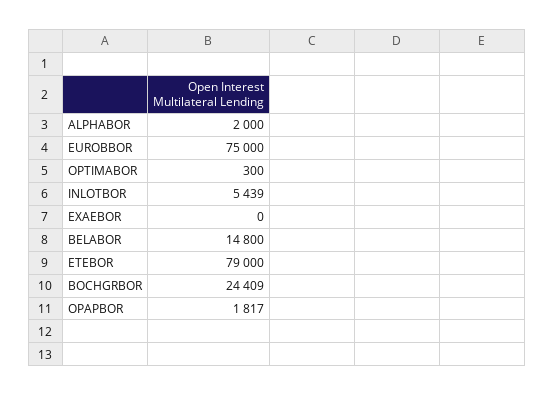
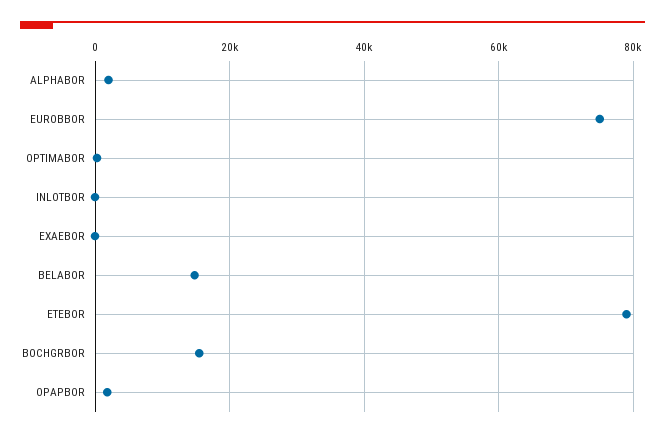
INLOTBOR: 5439 -> 0
BOCHGRBOR: 24409 -> 16000

